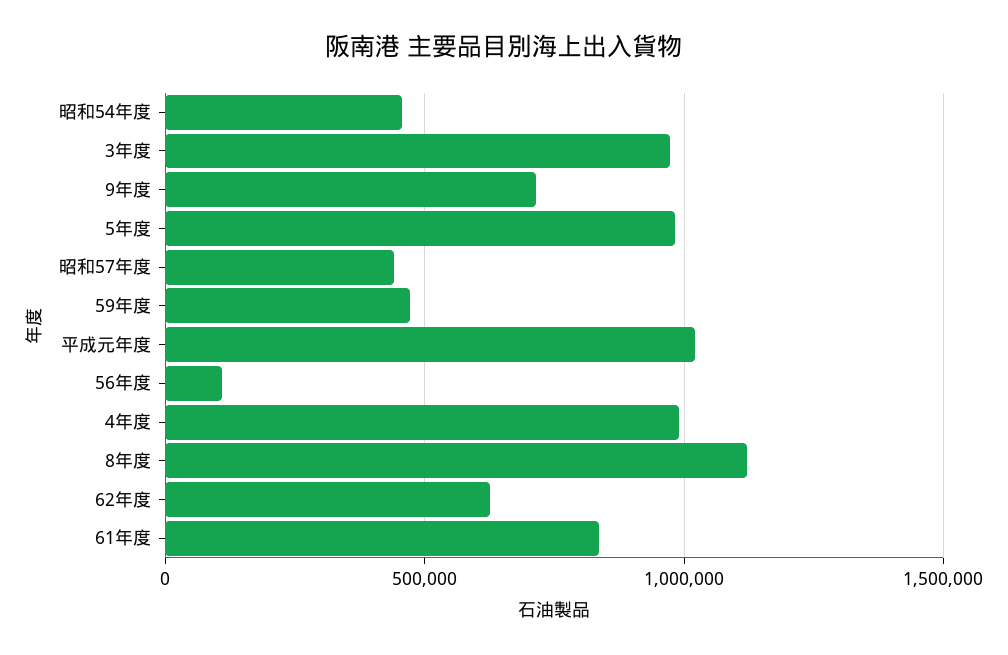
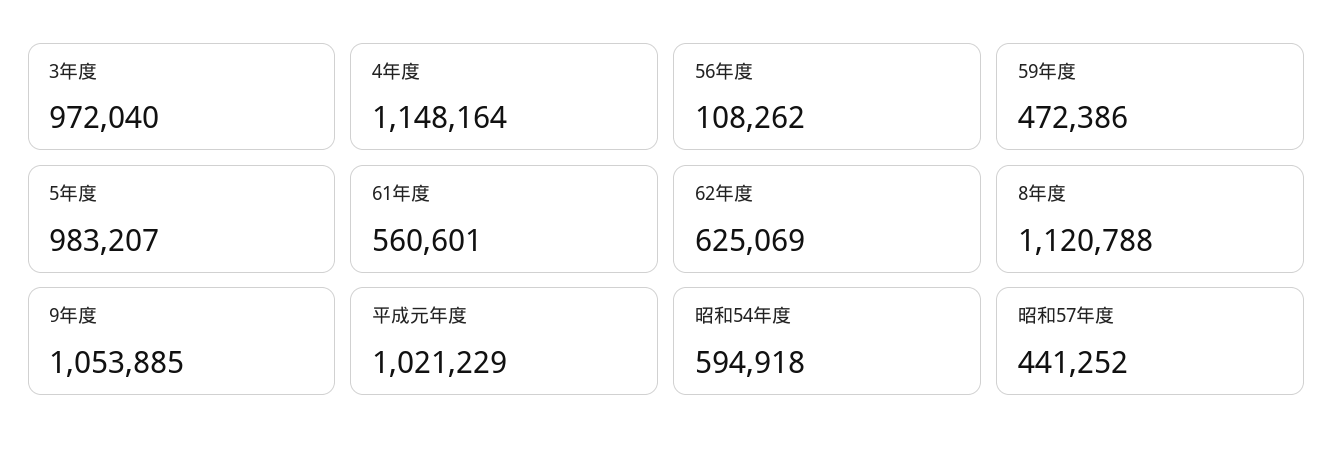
昭和54年度: 450000 -> 594918
9年度: 700000 -> 1053885
4年度: 1000000 -> 1148164
61年度: 850000 -> 560601

